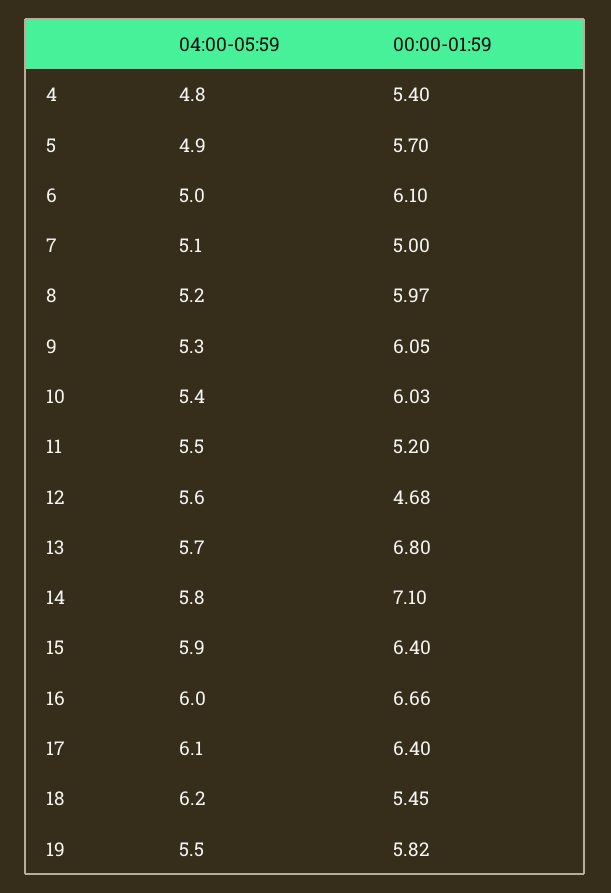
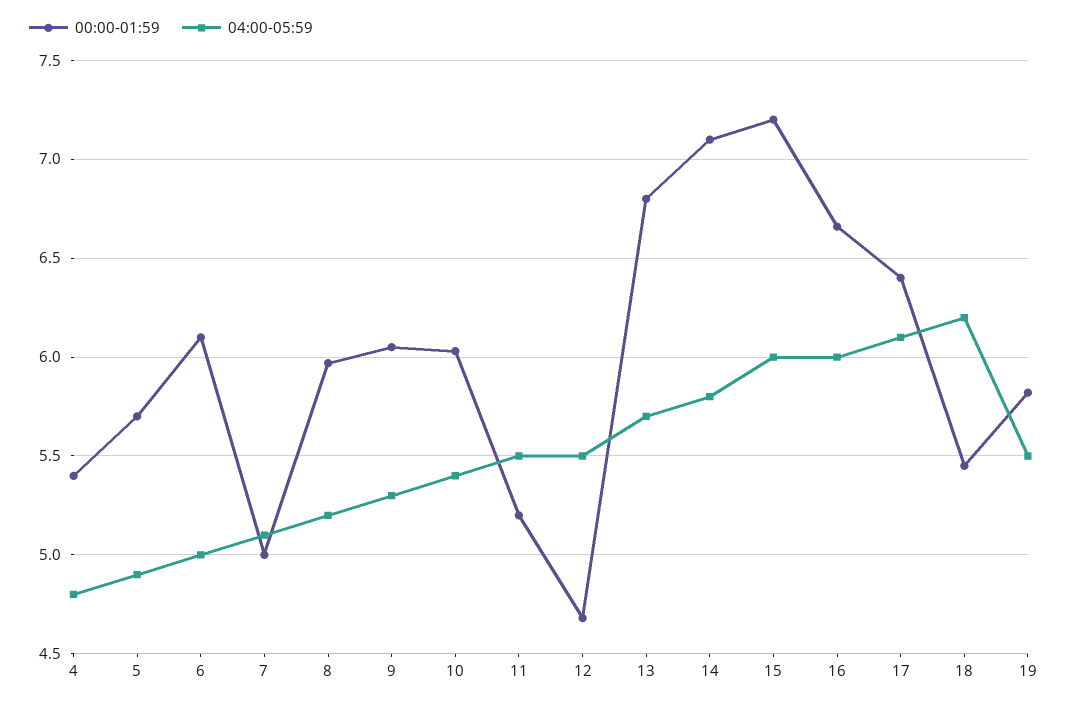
04:00-05:59, 12: 5.6 -> 5.5
04:00-05:59, 15: 5.9 -> 6
00:00-01:59, 15: 6.4 -> 7.2

